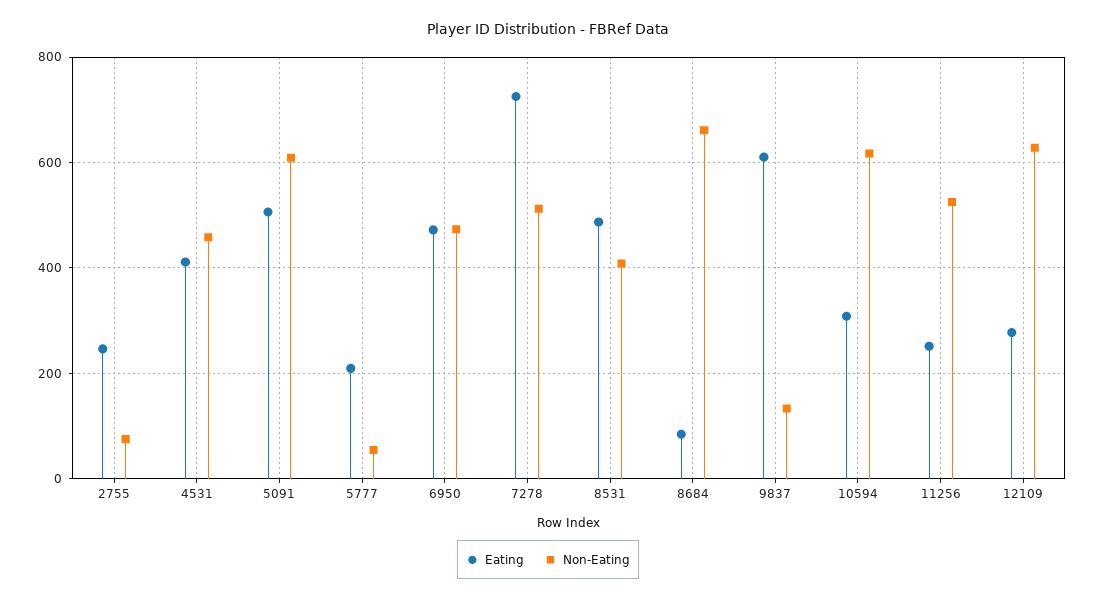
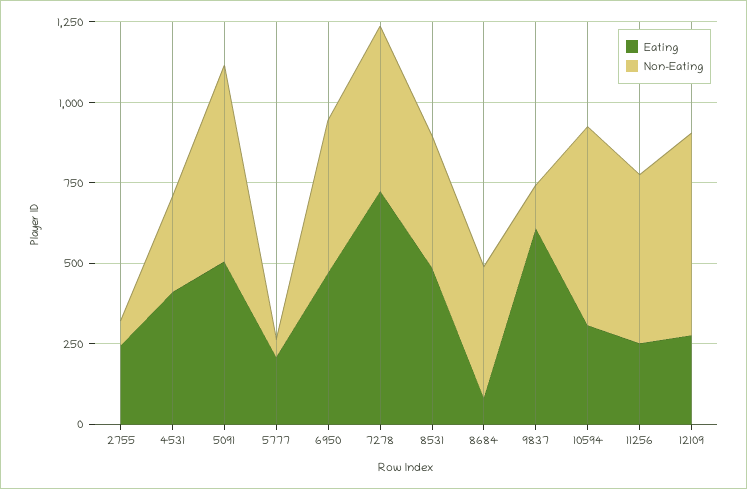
Non-Eating, 4531: 460 -> 300
Non-Eating, 8684: 660 -> 400

